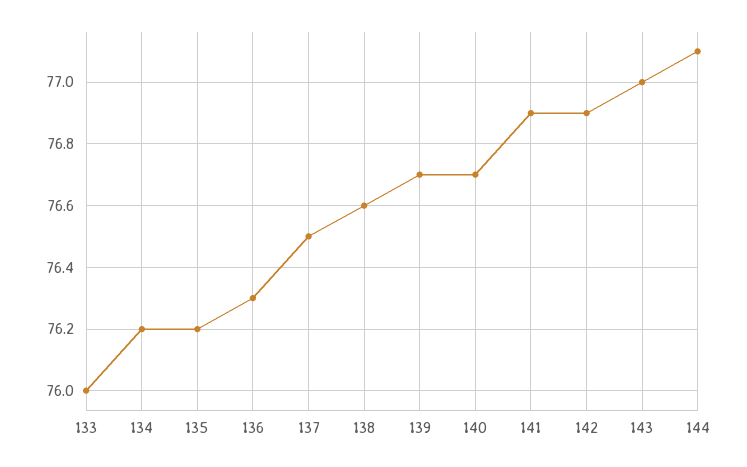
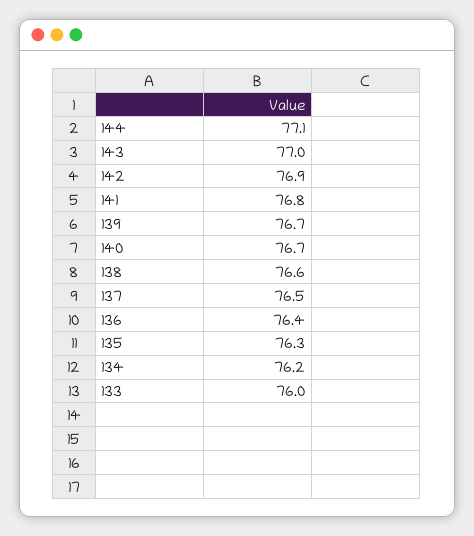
135: 76.2 -> 76.3
136: 76.3 -> 76.4
141: 76.9 -> 76.8

